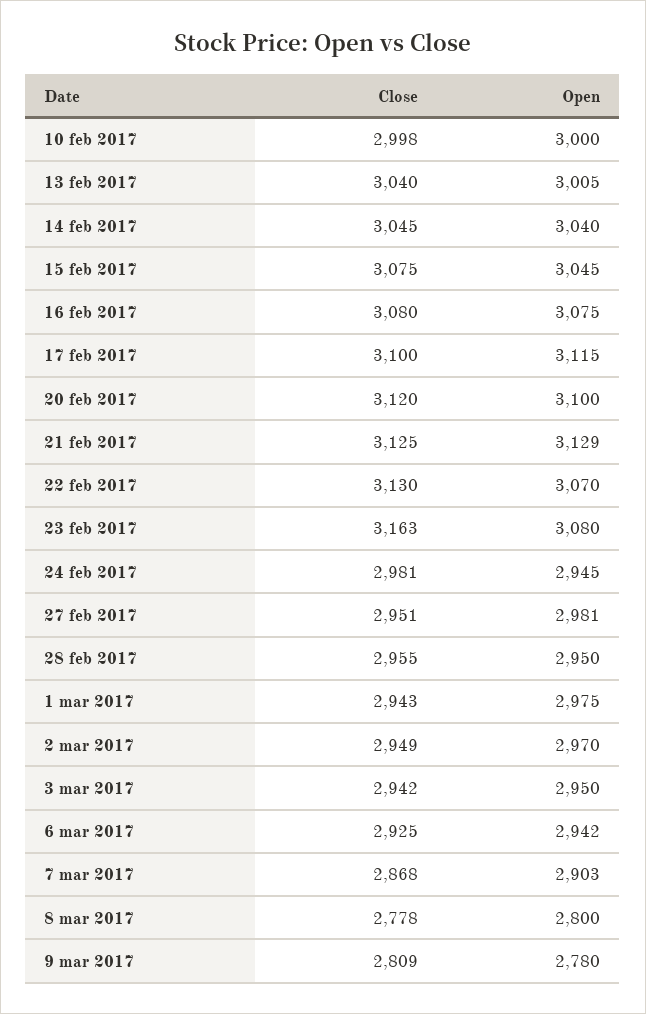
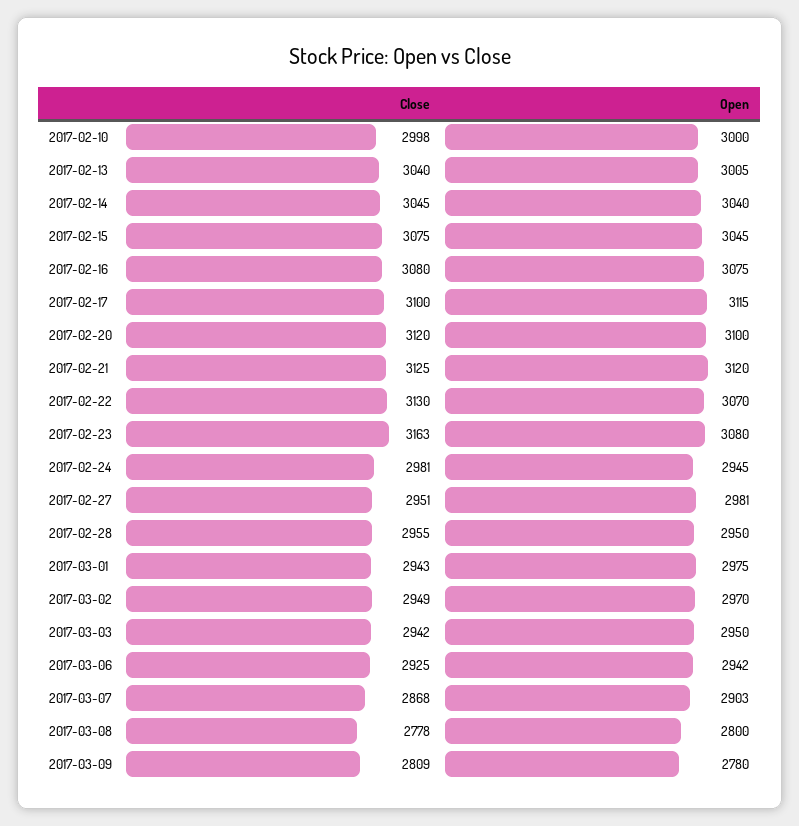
Open, 21 feb 2017: 3129 -> 3120

